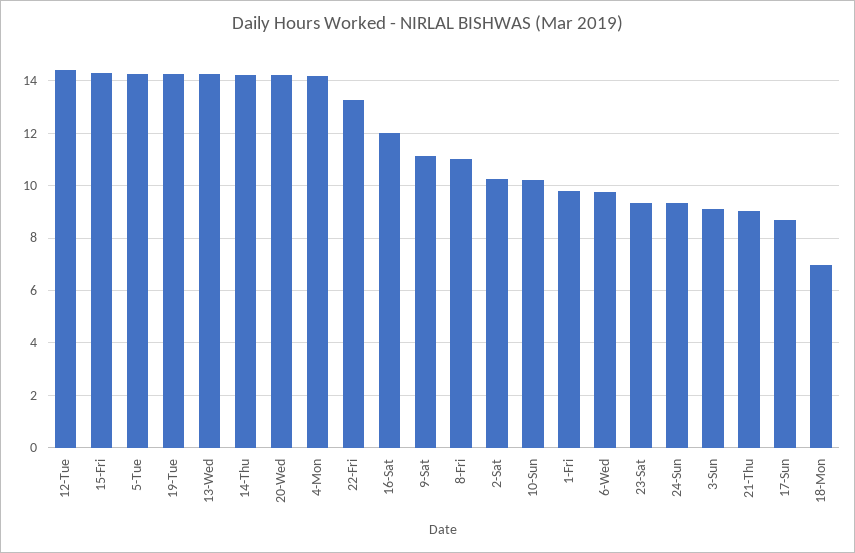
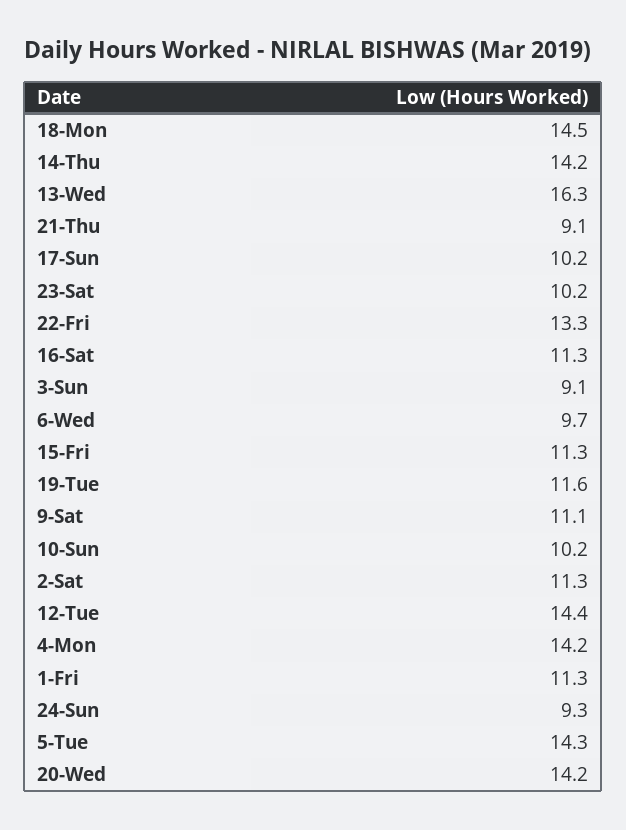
15-Fri: 14.25 -> 11.3
19-Tue: 14.25 -> 11.6
13-Wed: 14.25 -> 16.3
16-Sat: 12 -> 11.3
8-Fri: 11 -> none
2-Sat: 10.25 -> 11.3
1-Fri: 9.75 -> 11.3
23-Sat: 9.25 -> 10.2
17-Sun: 8.75 -> 10.2
18-Mon: 7 -> 14.5

